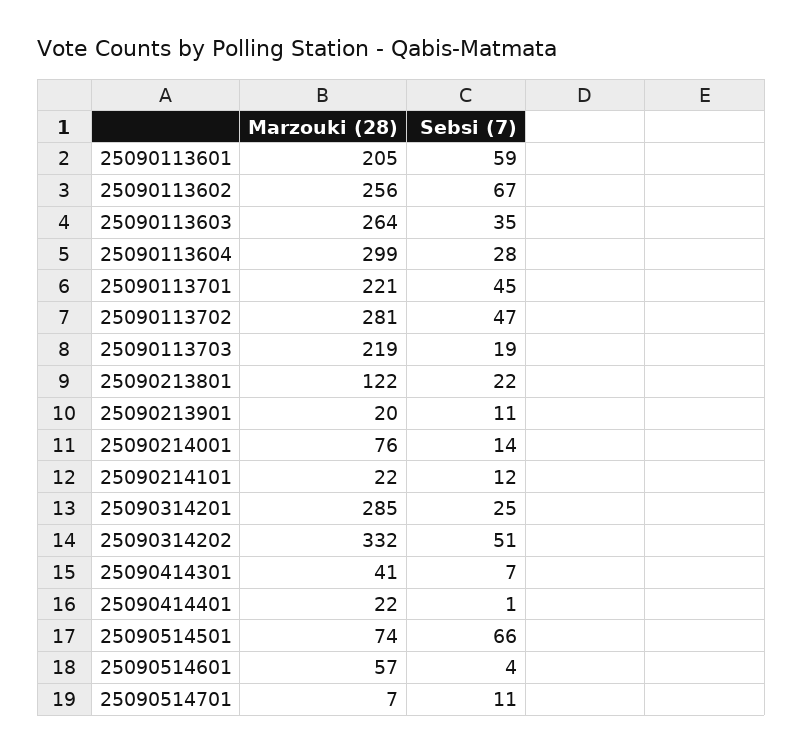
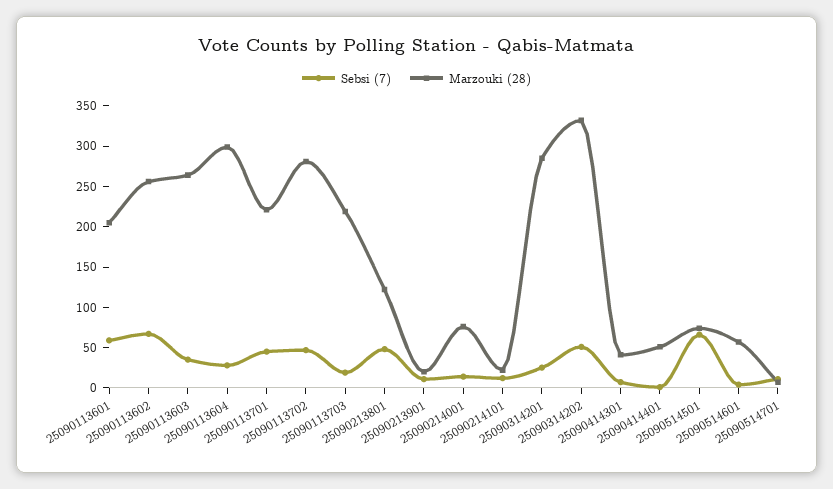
Sebsi (7), 25090213801: 22 -> 50
Marzouki (28), 25090414401: 22 -> 50

